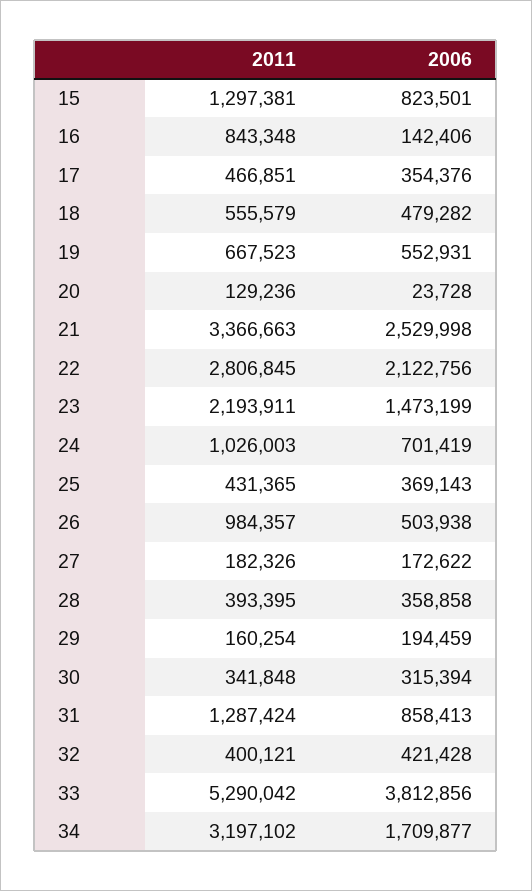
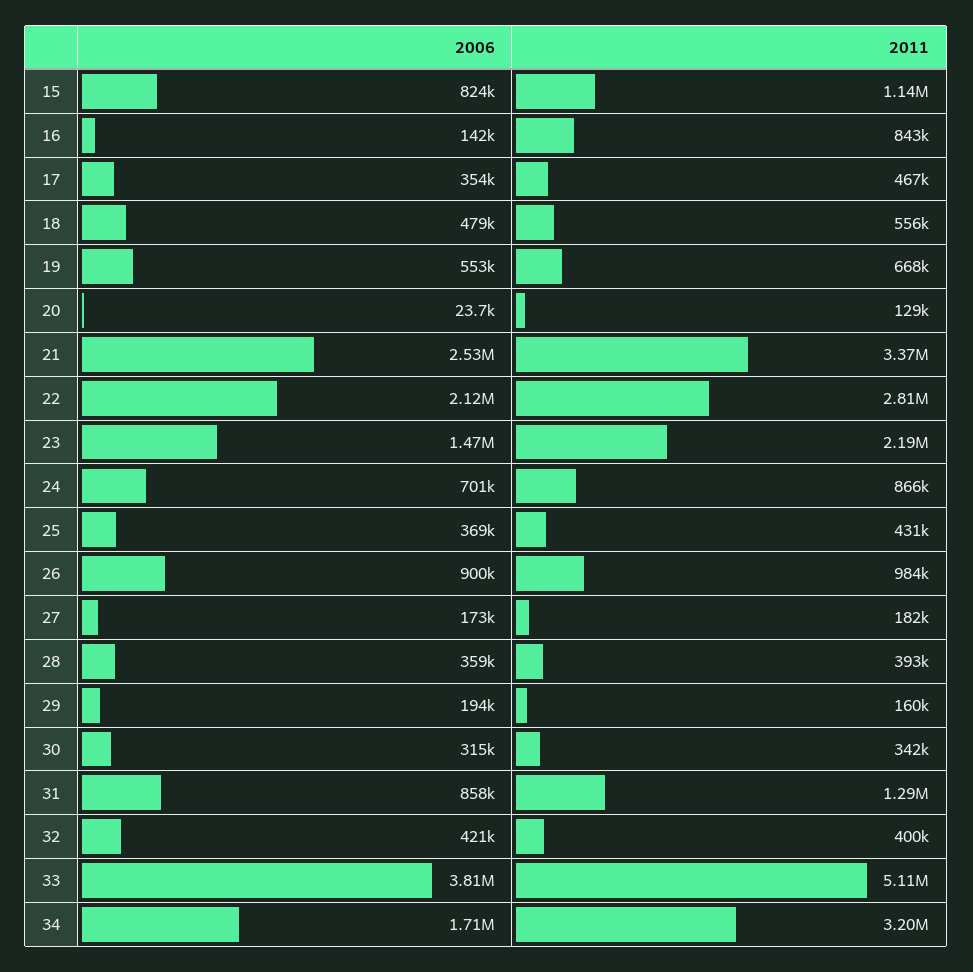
2011, 15: 1297381 -> 1140000
2011, 24: 1026003 -> 866000
2006, 26: 503938 -> 900000
2011, 33: 5290042 -> 5110000

